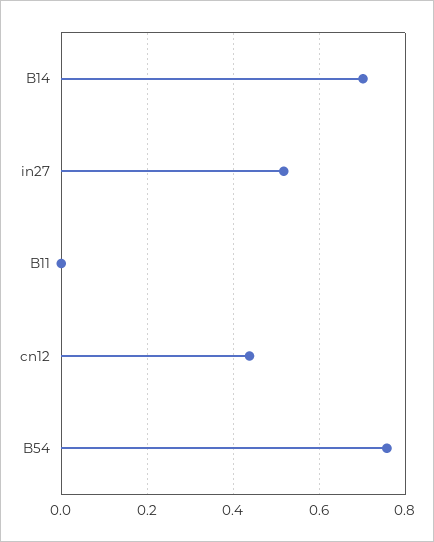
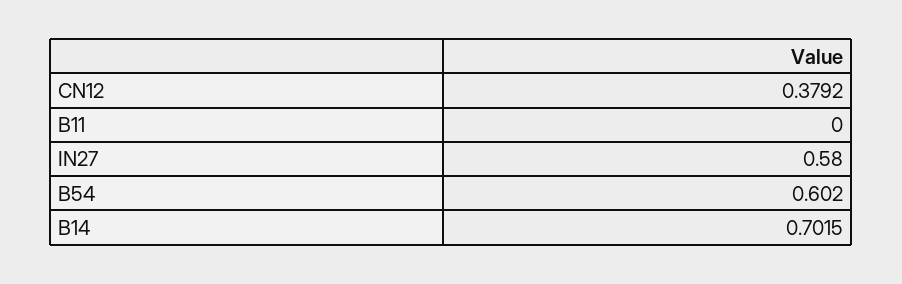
in27: 0.52 -> 0.58
cn12: 0.44 -> 0.3792
B54: 0.76 -> 0.602

